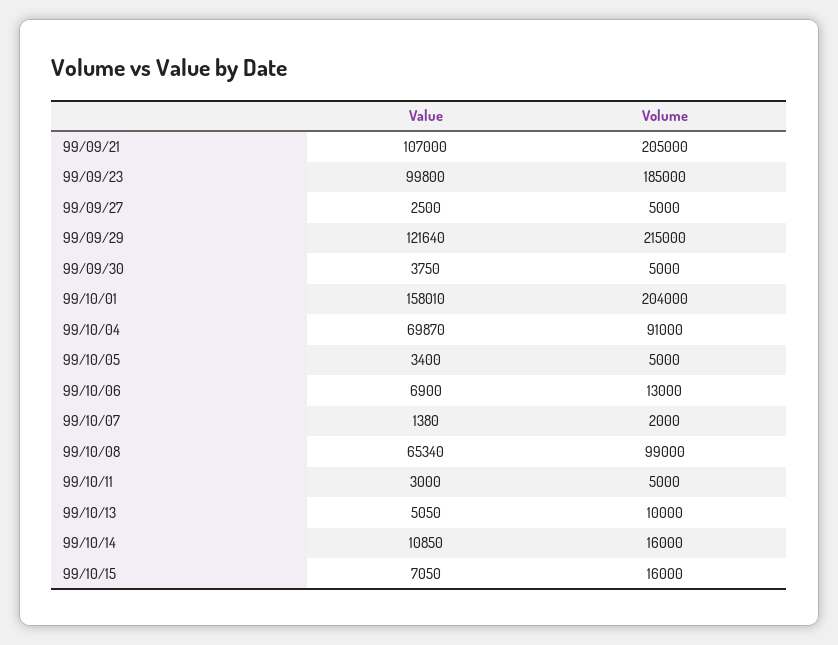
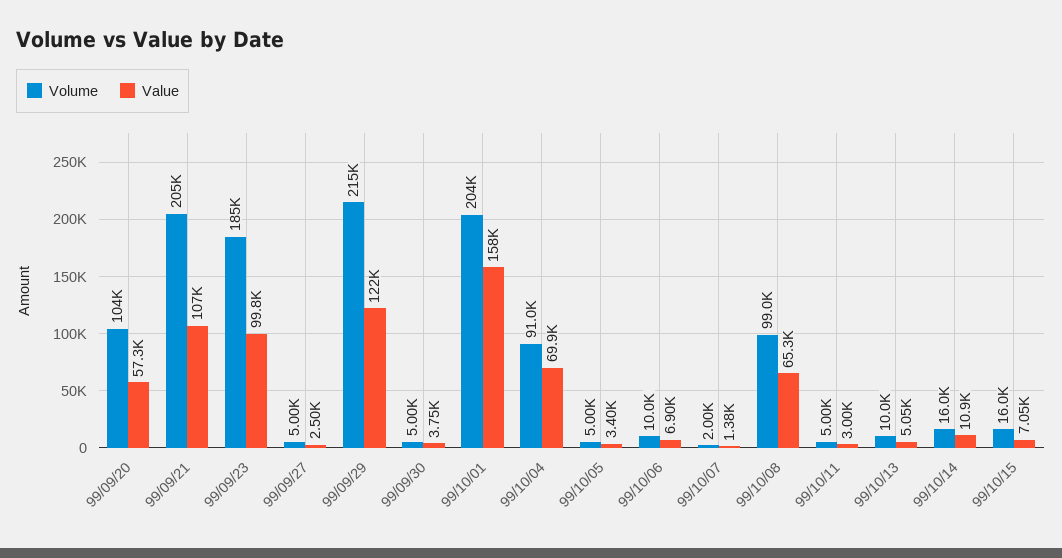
Volume, 99/10/06: 13000 -> 10000
Volume, 99/09/20: none -> 104000
Value, 99/09/20: none -> 57300

